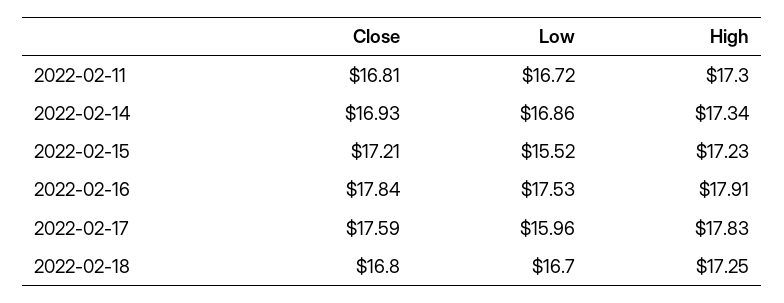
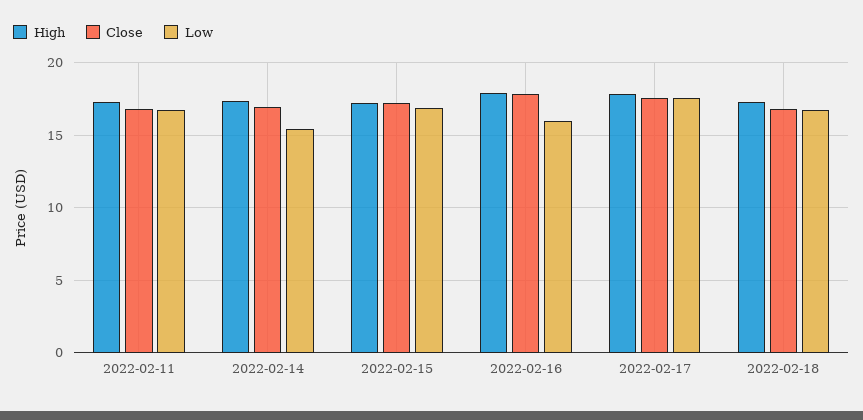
Low, 2022-02-14: 16.86 -> 15.5
Low, 2022-02-15: 15.52 -> 17
Low, 2022-02-16: 17.53 -> 16
Low, 2022-02-17: 15.96 -> 17.5

